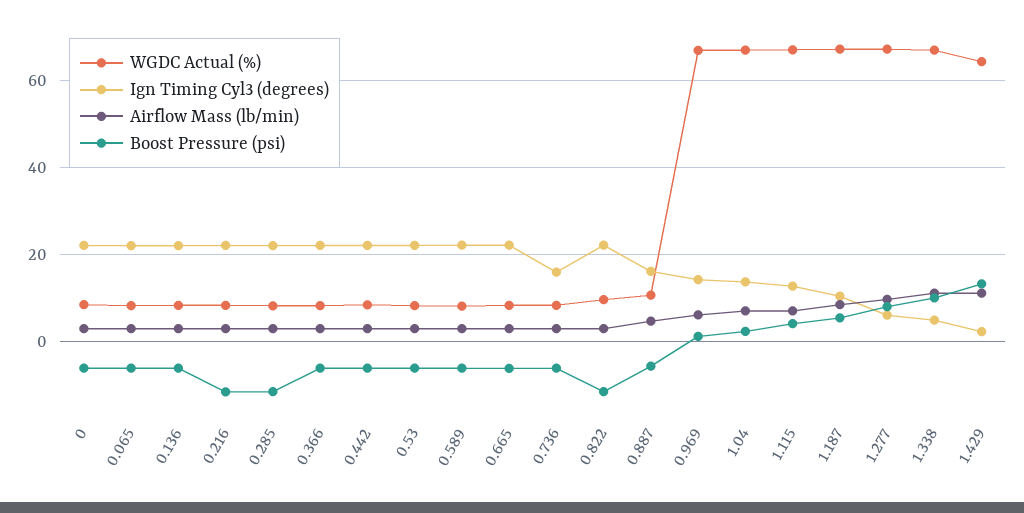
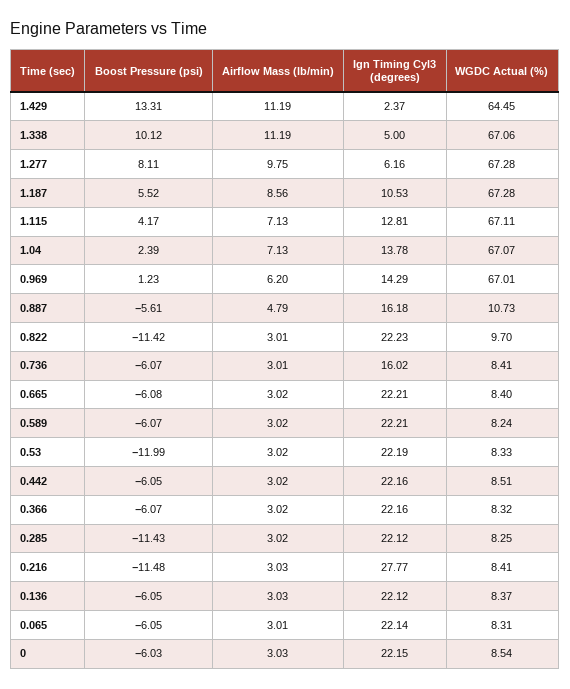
Ign Timing Cyl3 (degrees), 0.216: 22 -> 27.77
Boost Pressure (psi), 0.53: -6 -> -11.99

